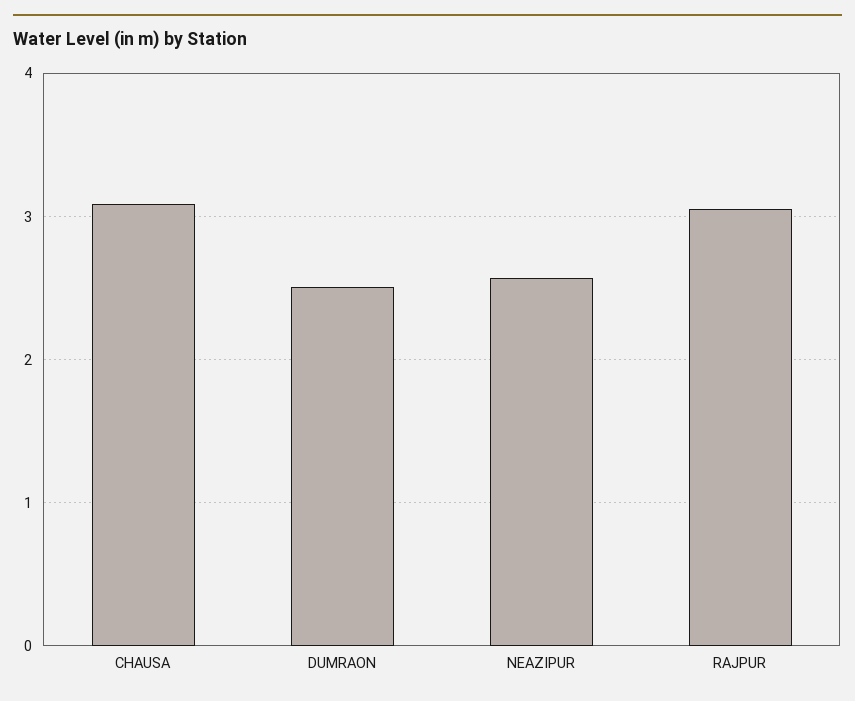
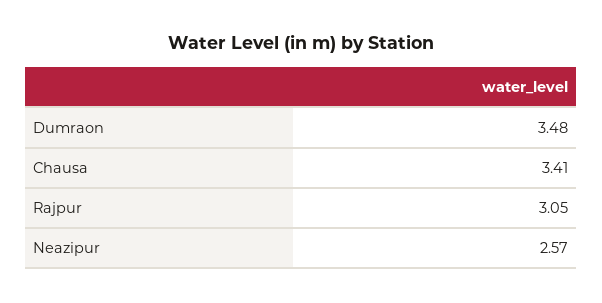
CHAUSA: 3.1 -> 3.41
DUMRAON: 2.5 -> 3.48

